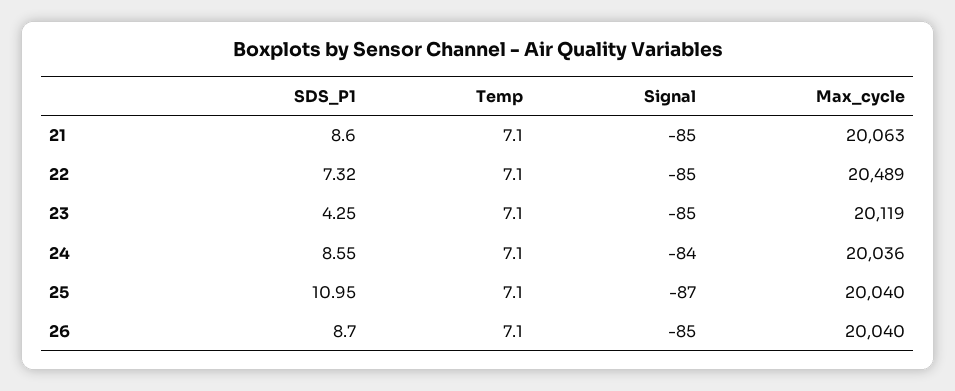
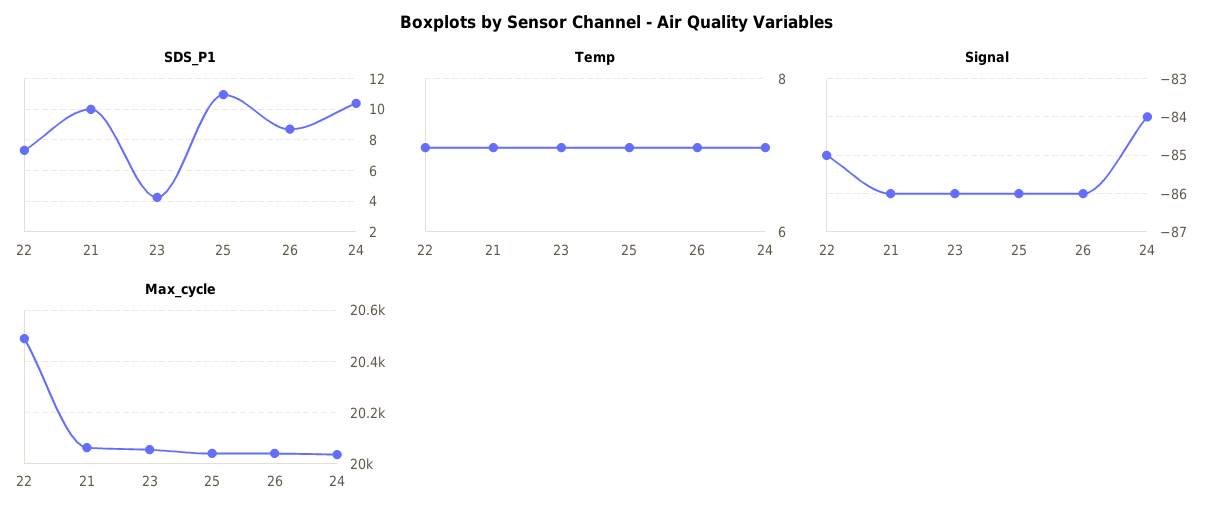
SDS_P1, 21: 8.6 -> 10
Signal, 21: -85 -> -86
Signal, 23: -85 -> -86
Max_cycle, 23: 20119 -> 20050
SDS_P1, 24: 8.55 -> 10.5
Signal, 25: -87 -> -86
Signal, 26: -85 -> -86

